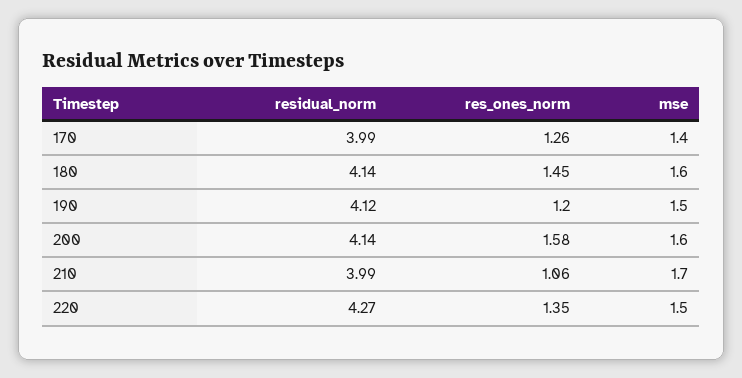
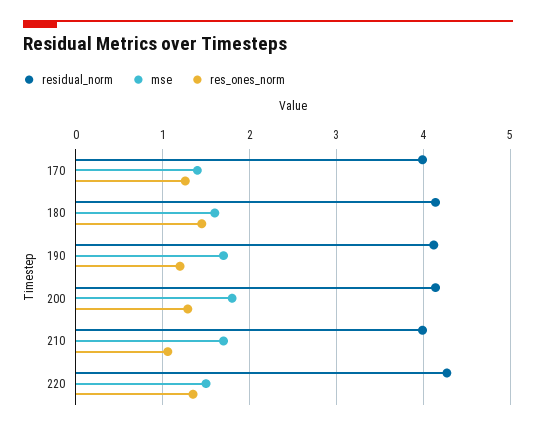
mse, 190: 1.5 -> 1.7
res_ones_norm, 200: 1.58 -> 1.3
mse, 200: 1.6 -> 1.8

